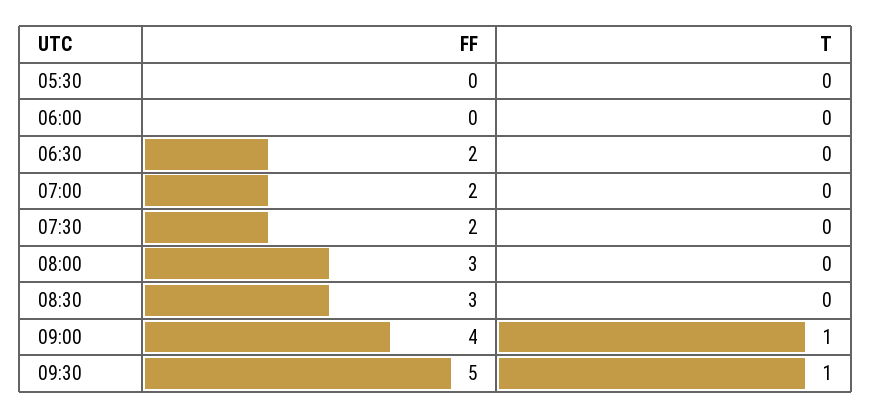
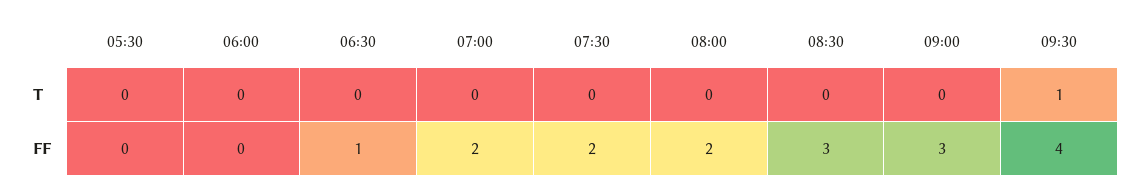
FF, 06:30: 2 -> 1
FF, 08:00: 3 -> 2
FF, 09:00: 4 -> 3
T, 09:00: 1 -> 0
FF, 09:30: 5 -> 4

